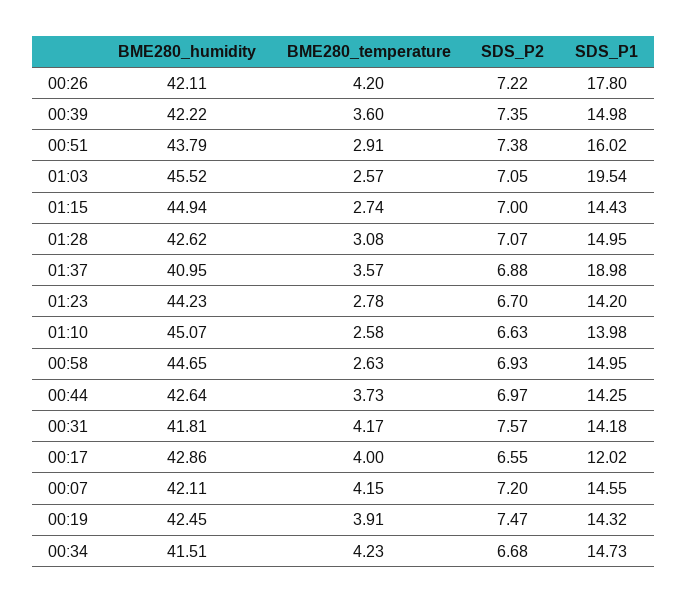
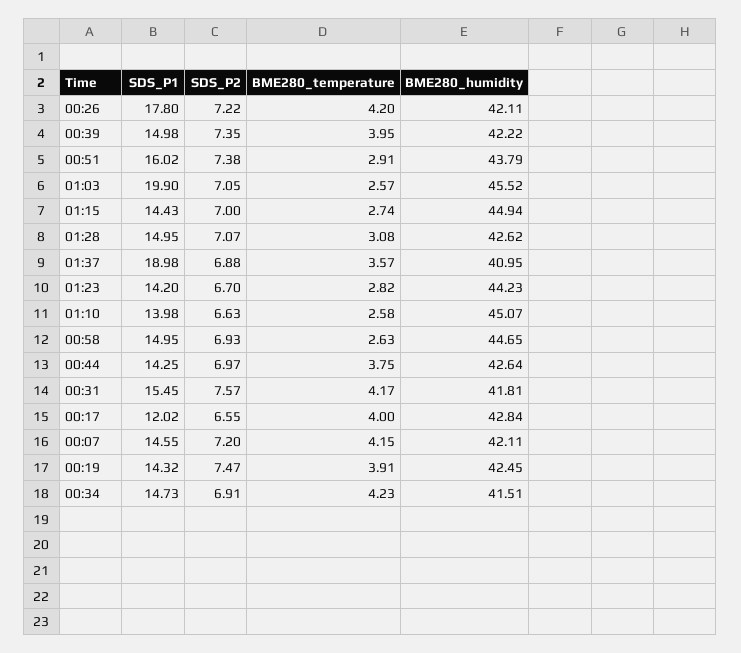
BME280_temperature, 00:39: 3.6 -> 3.95
SDS_P1, 01:03: 19.54 -> 19.9
BME280_temperature, 01:23: 2.78 -> 2.82
BME280_temperature, 00:44: 3.73 -> 3.75
SDS_P1, 00:31: 14.18 -> 15.45
BME280_humidity, 00:17: 42.86 -> 42.84
SDS_P2, 00:34: 6.68 -> 6.91

